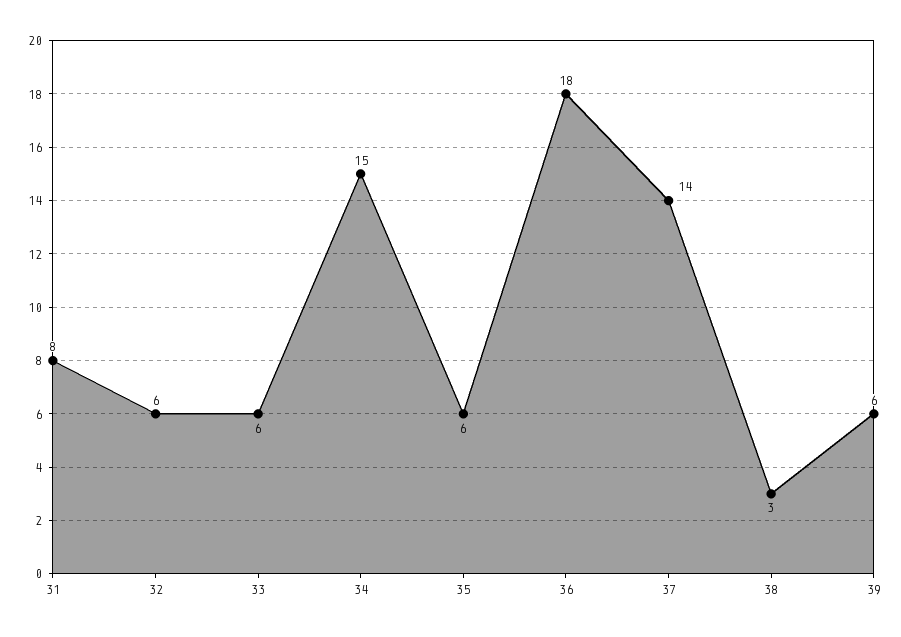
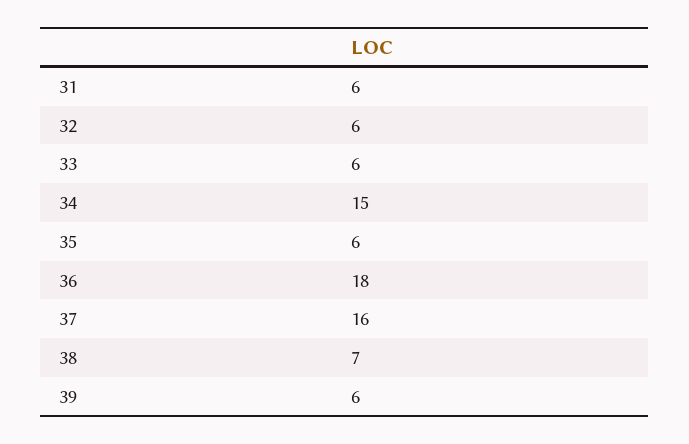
31: 8 -> 6
37: 14 -> 16
38: 3 -> 7

